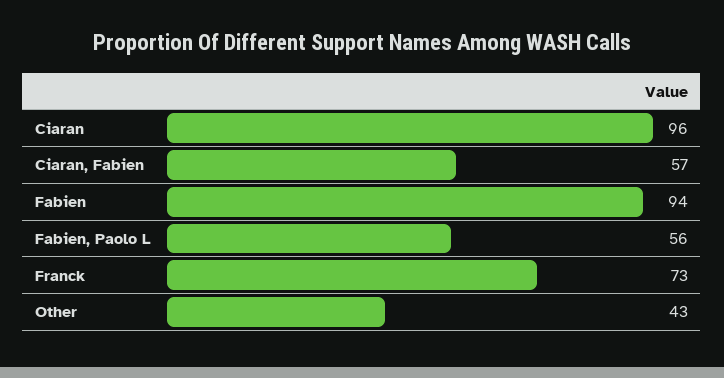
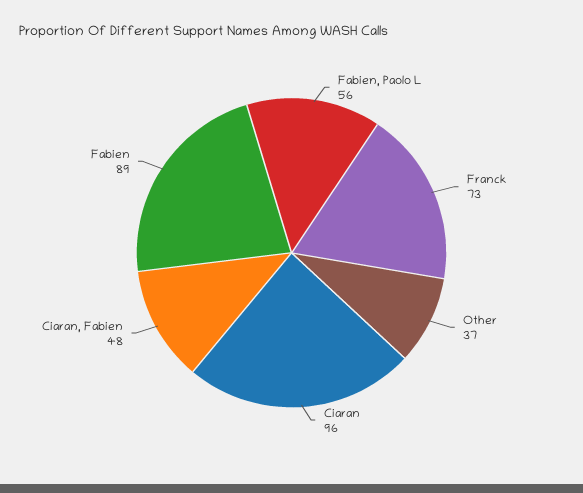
Ciaran, Fabien: 57 -> 48
Fabien: 94 -> 89
Other: 43 -> 37

